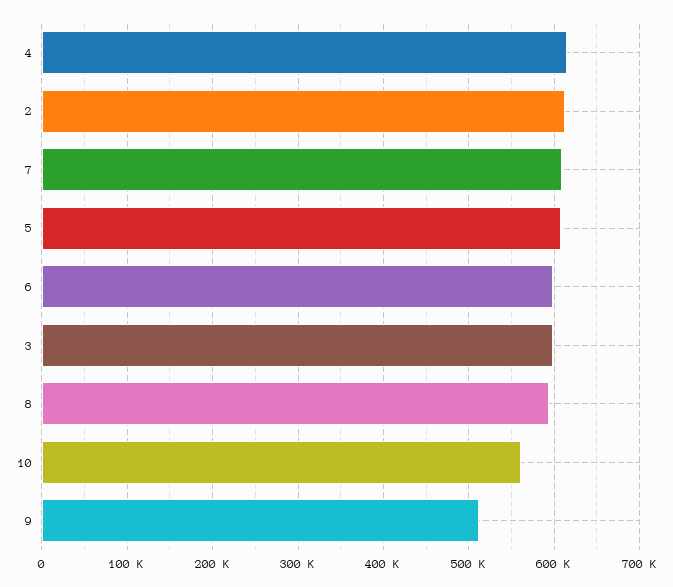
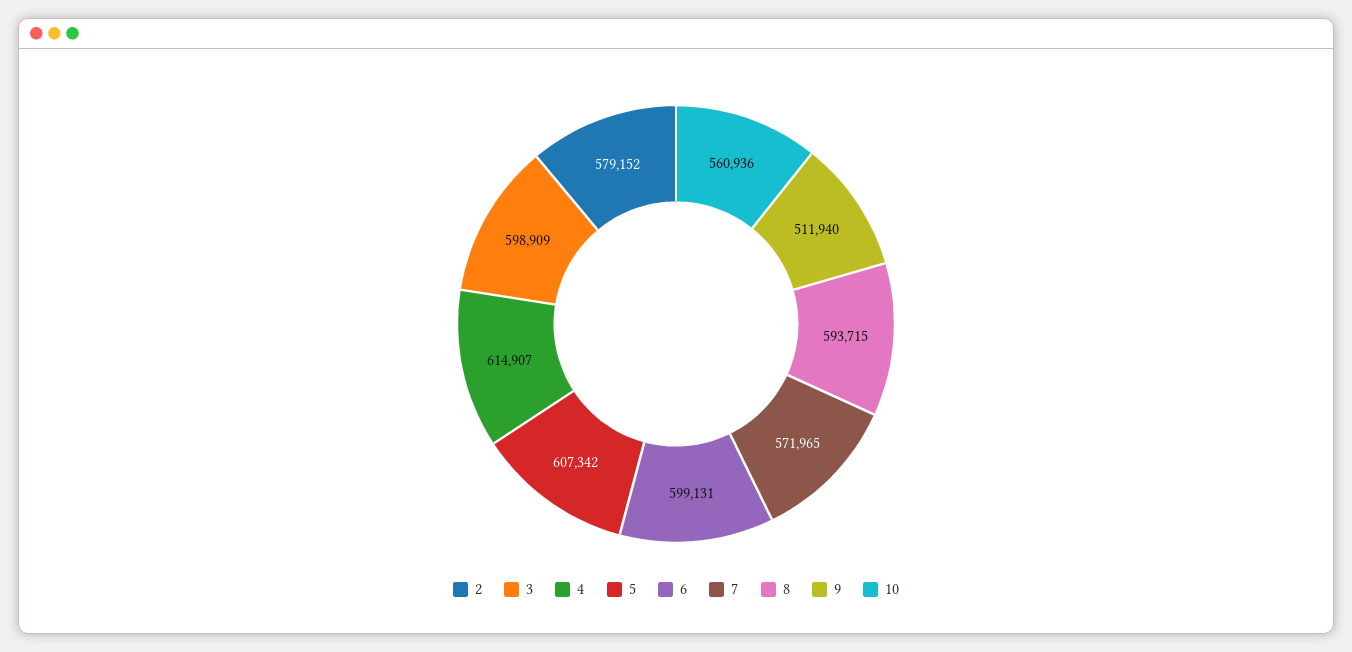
2: 610000 -> 579152
7: 610000 -> 571965

